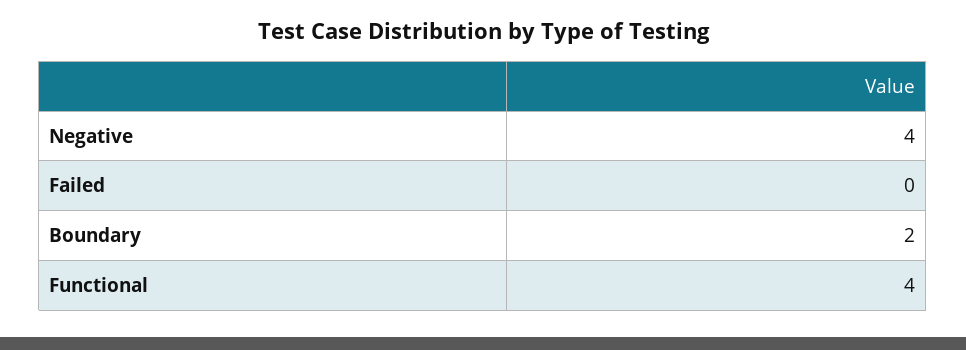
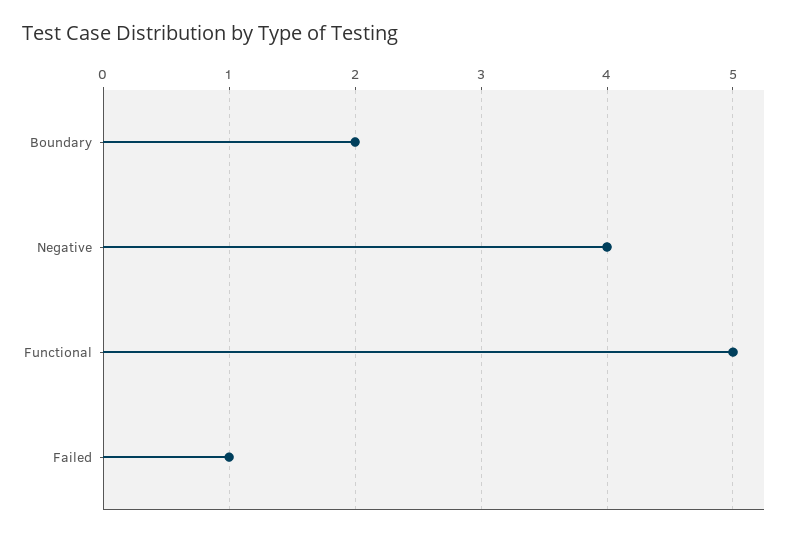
Failed: 0 -> 1
Functional: 4 -> 5

